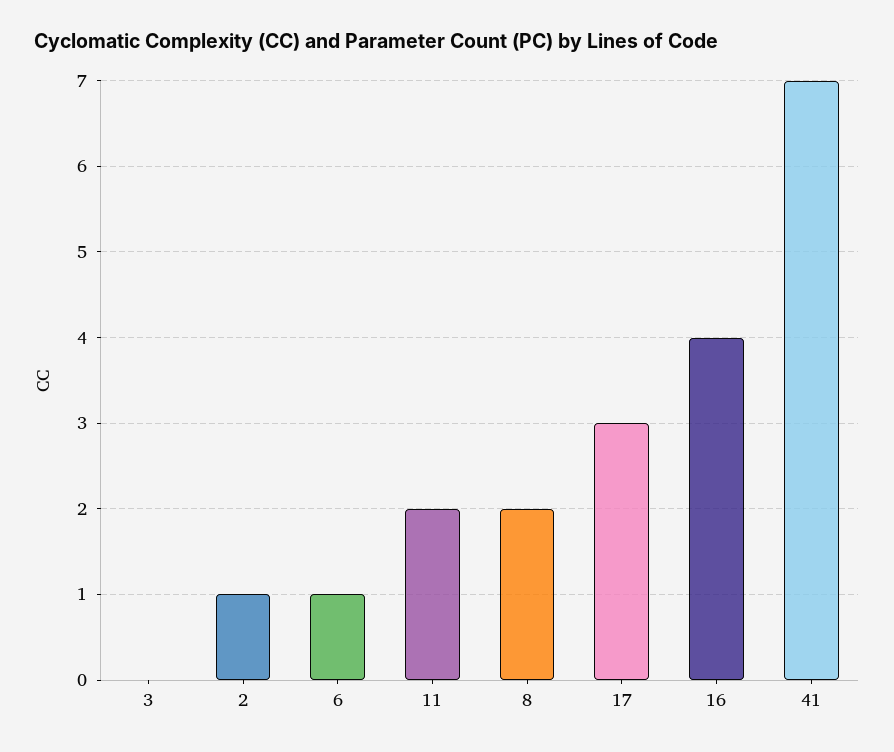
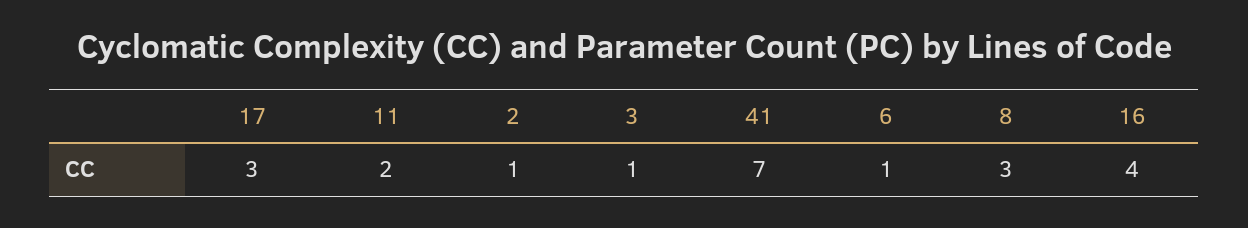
3: 0 -> 1
8: 2 -> 3

